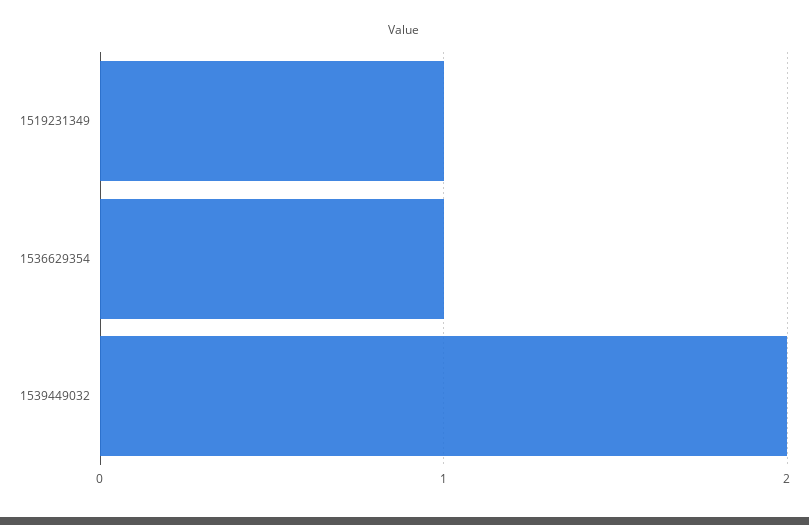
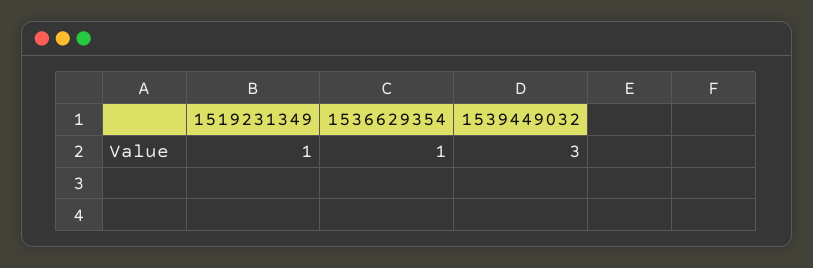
1539449032: 2 -> 3

